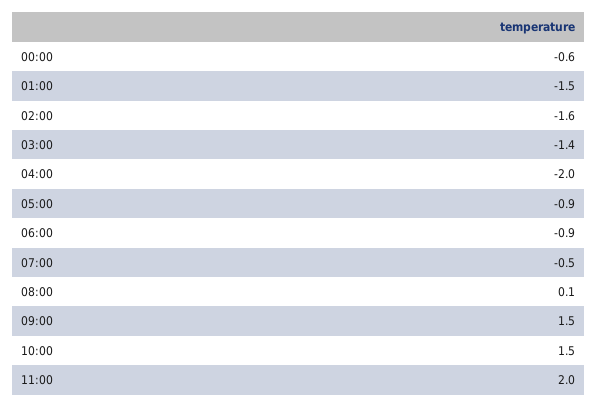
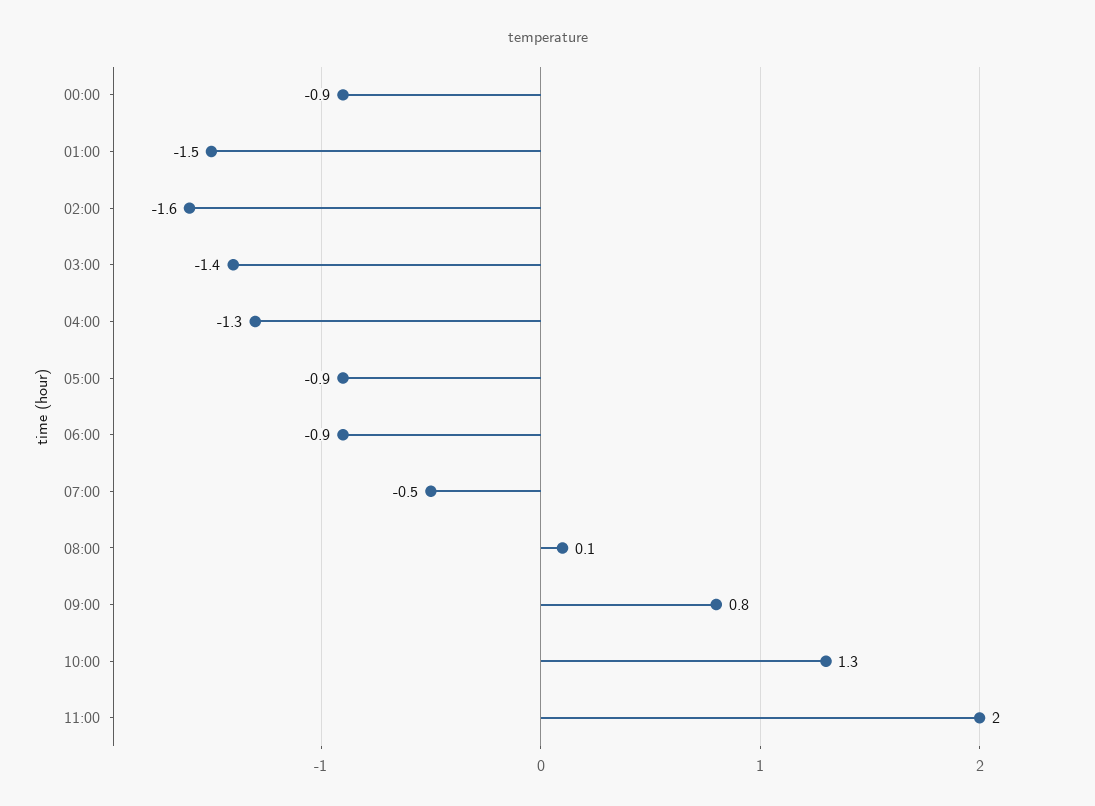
00:00: -0.6 -> -0.9
04:00: -2 -> -1.3
09:00: 1.5 -> 0.8
10:00: 1.5 -> 1.3

